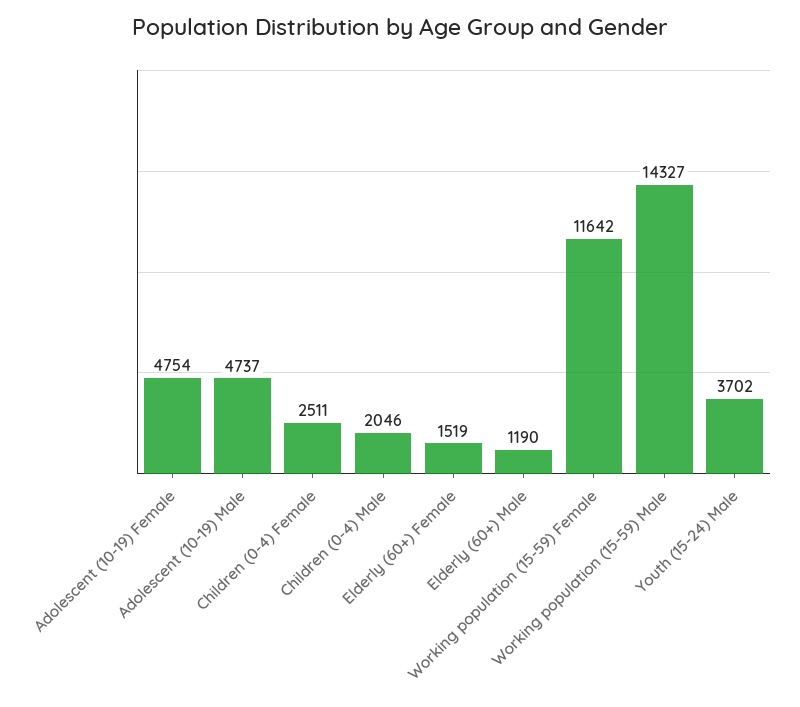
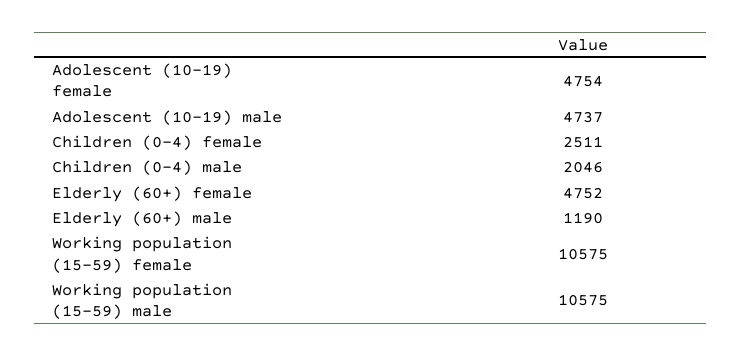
Elderly (60+) Female: 1519 -> 4752
Working population (15-59) Female: 11642 -> 10575
Working population (15-59) Male: 14327 -> 10575
Youth (15-24) Male: 3702 -> none

